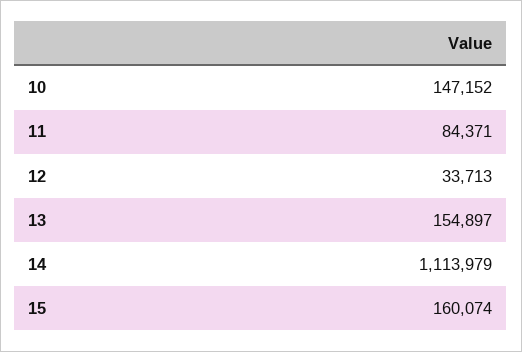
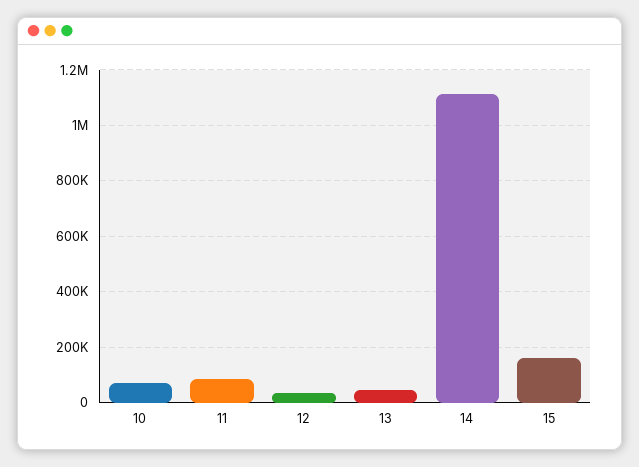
10: 147152 -> 75000
13: 154897 -> 50000

